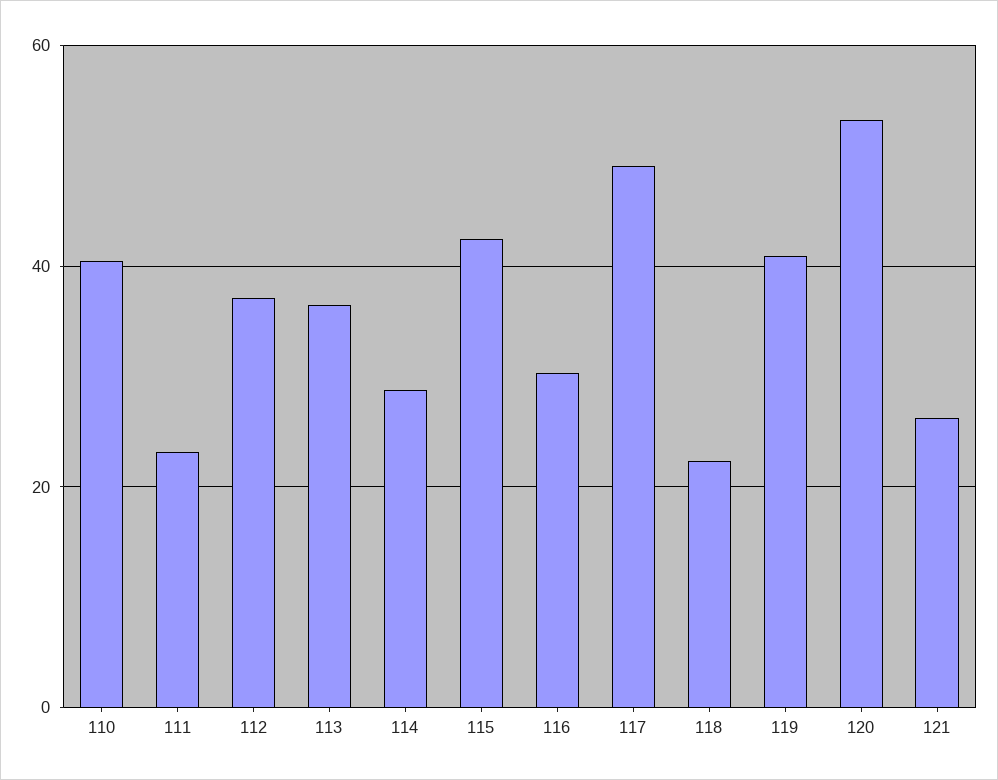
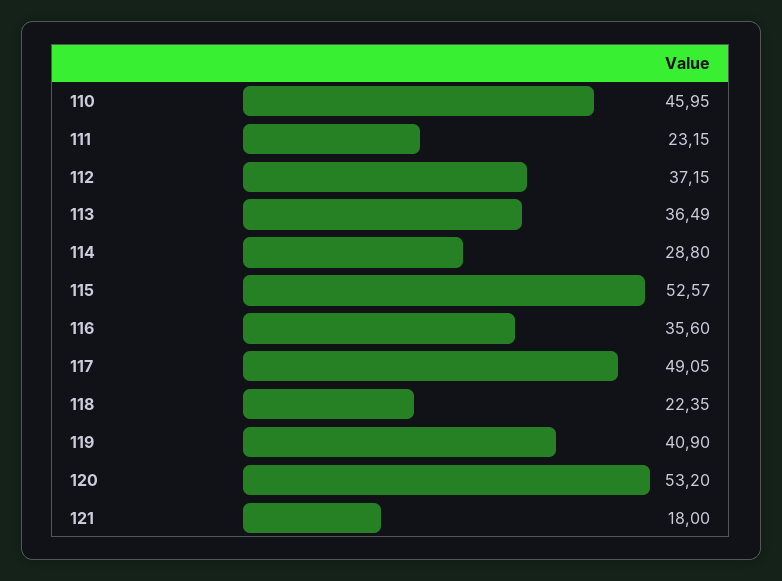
110: 40 -> 45.95
115: 42 -> 52.57
116: 30 -> 35.6
121: 26 -> 18

